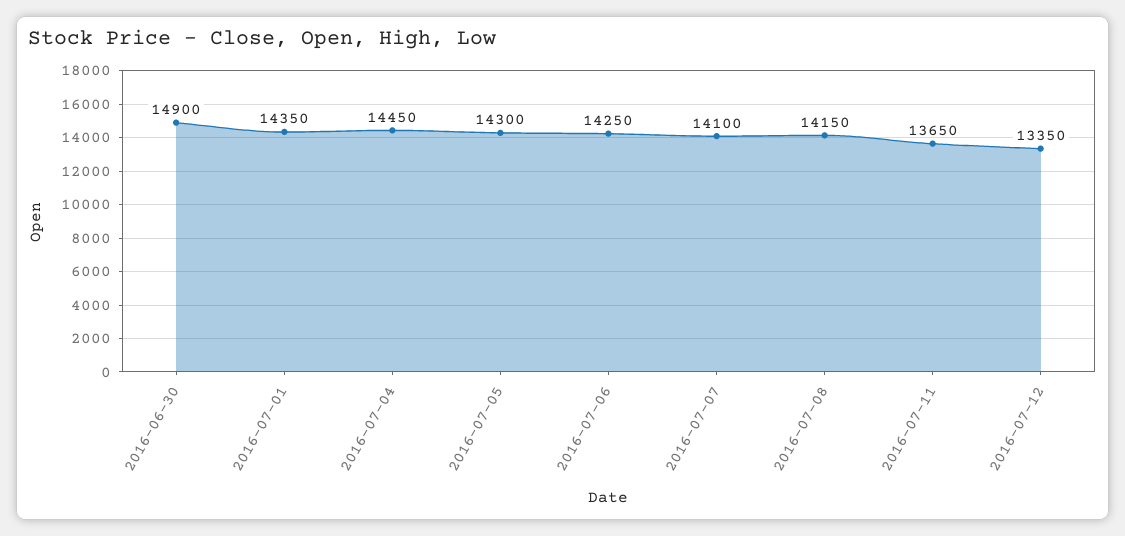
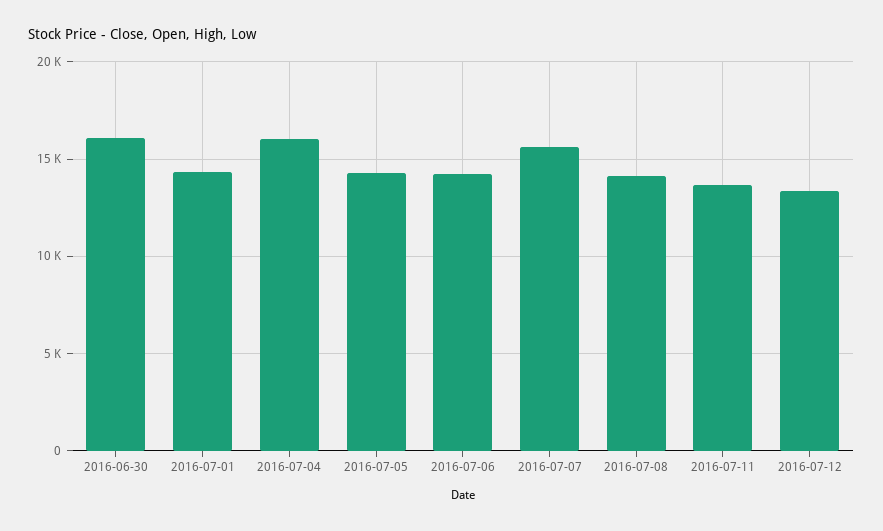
2016-06-30: 14900 -> 16000
2016-07-04: 14450 -> 16000
2016-07-07: 14100 -> 15500

